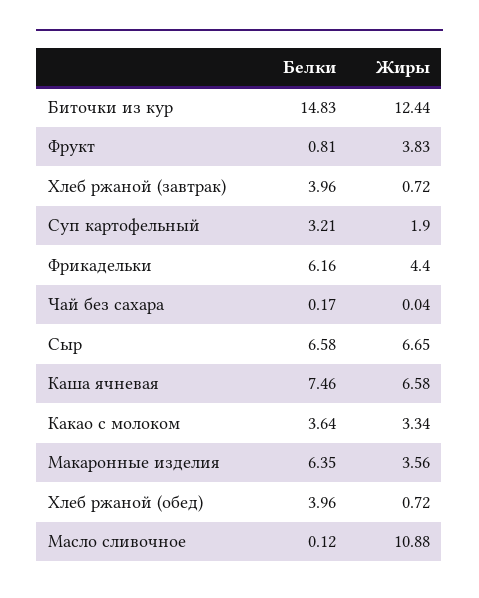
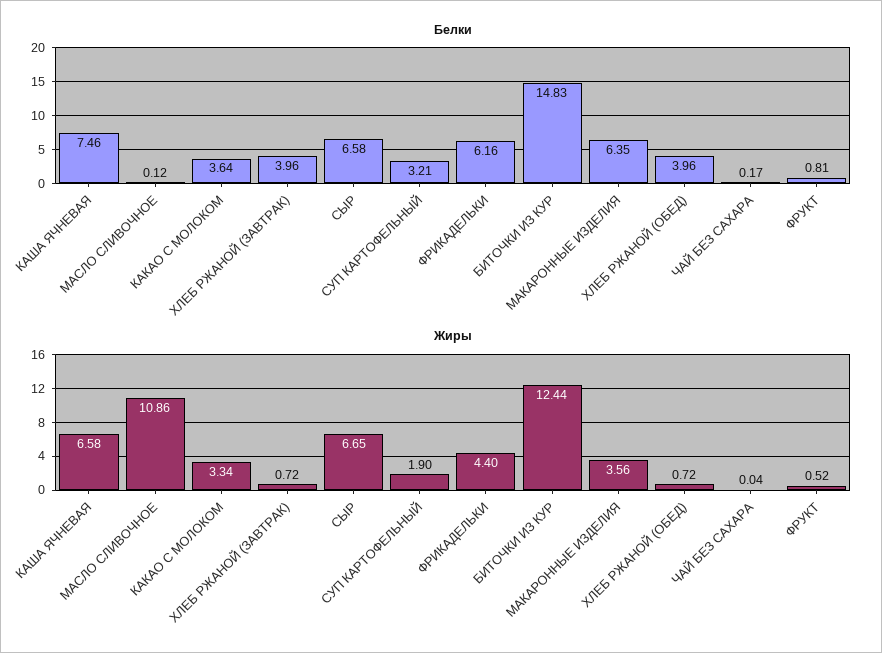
Жиры, Фрукт: 3.83 -> 0.52
Жиры, Масло сливочное: 10.88 -> 10.86

